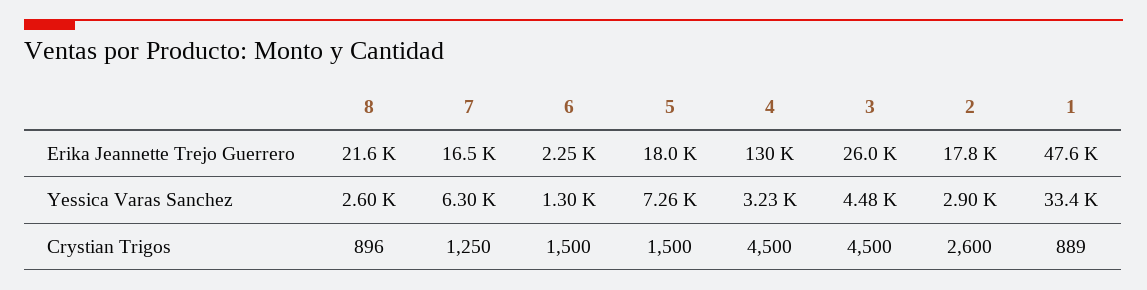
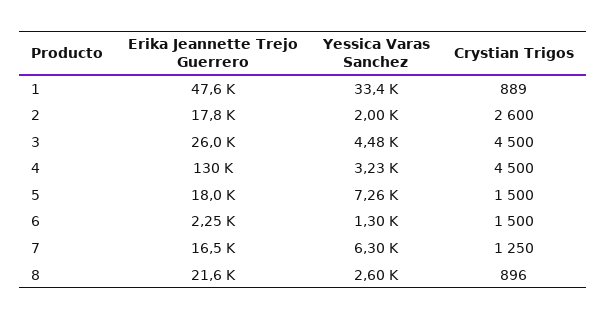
2, Yessica Varas Sanchez: 2900 -> 2000

